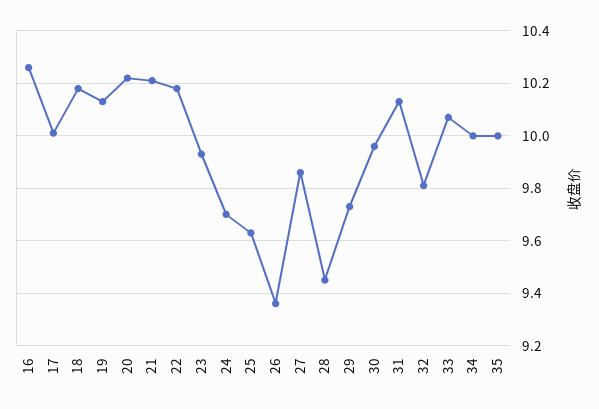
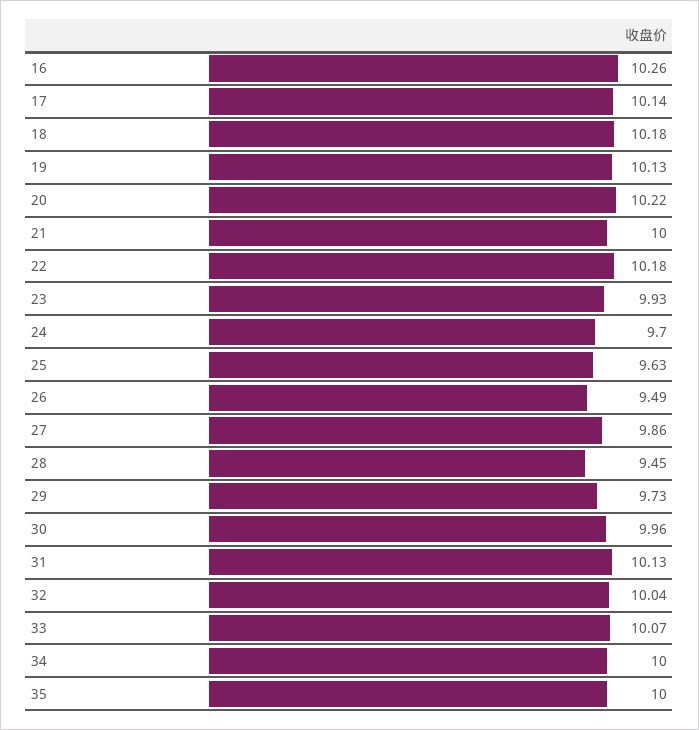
17: 10 -> 10.14
21: 10.2 -> 10
26: 9.35 -> 9.49
32: 9.8 -> 10.04

